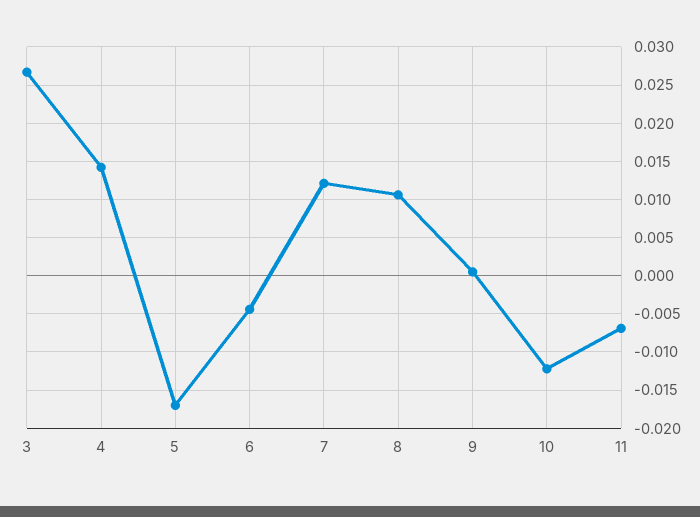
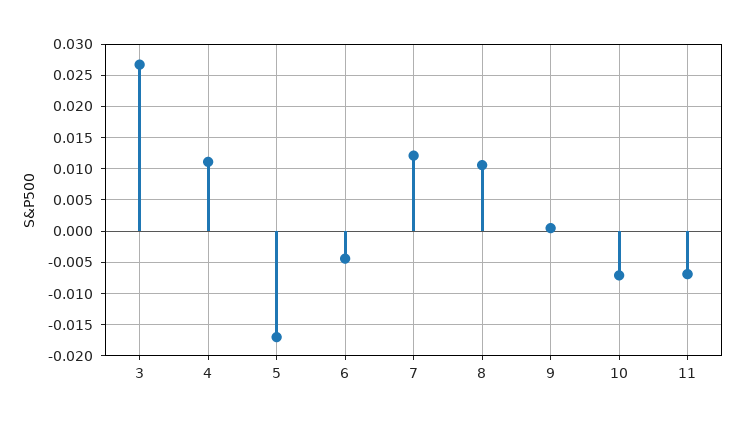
4: 0.014 -> 0.011
10: -0.012 -> -0.007

